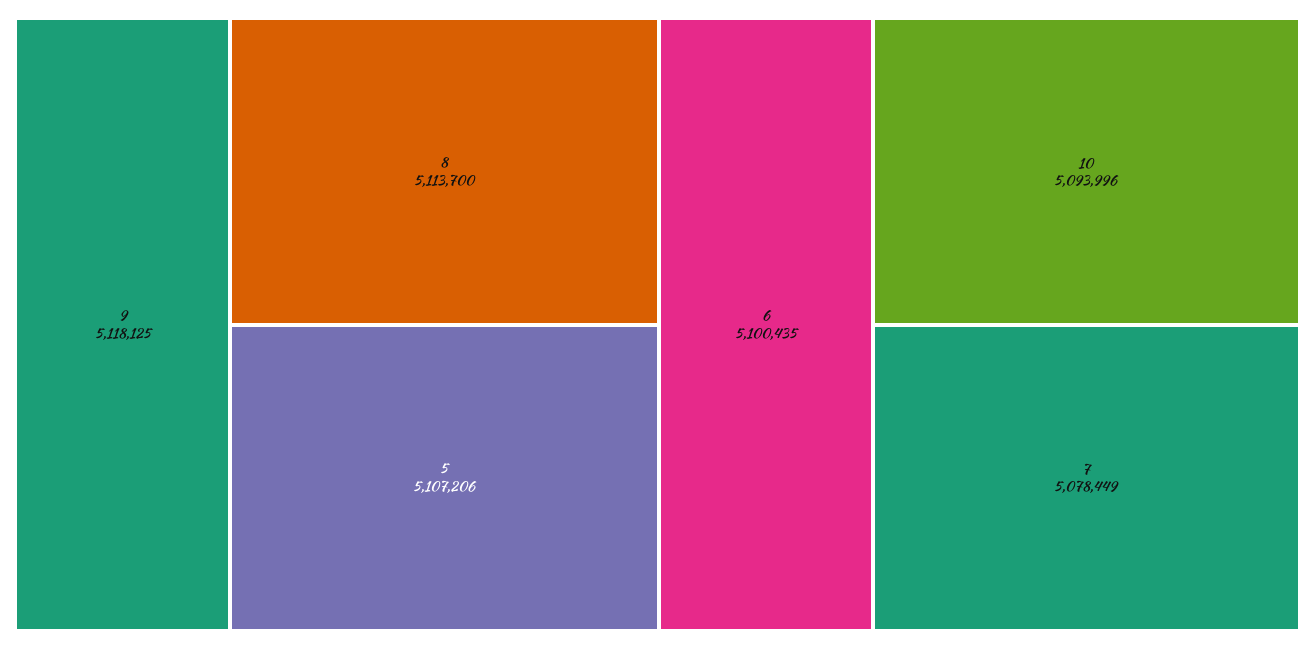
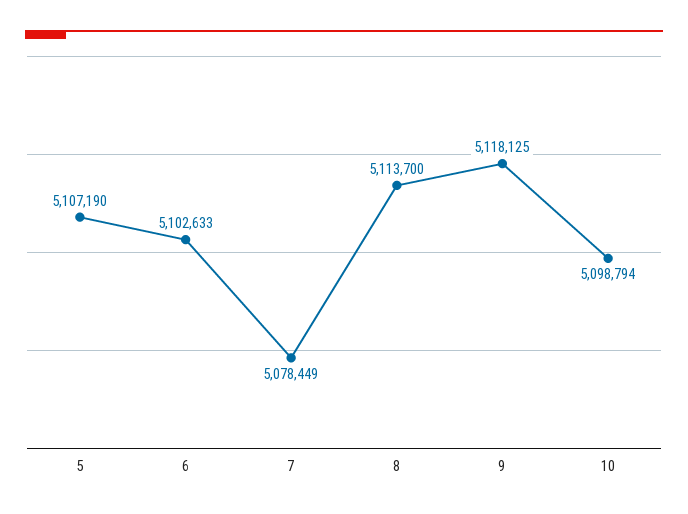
5: 5107206 -> 5107190
6: 5100435 -> 5102633
10: 5093996 -> 5098794

